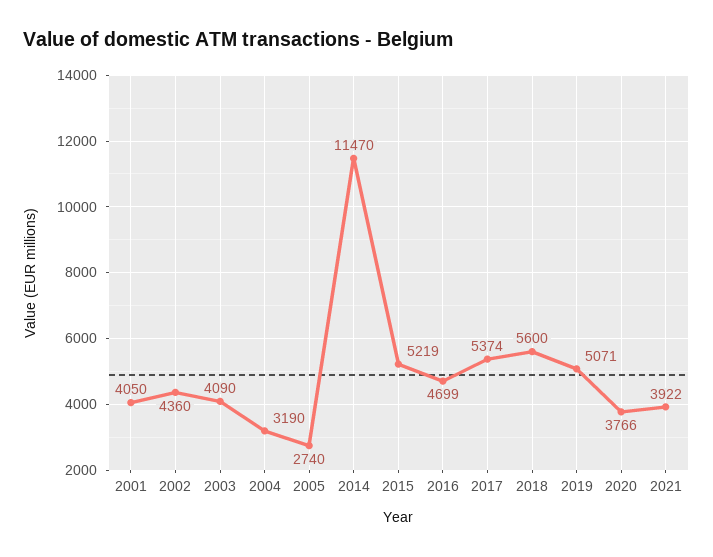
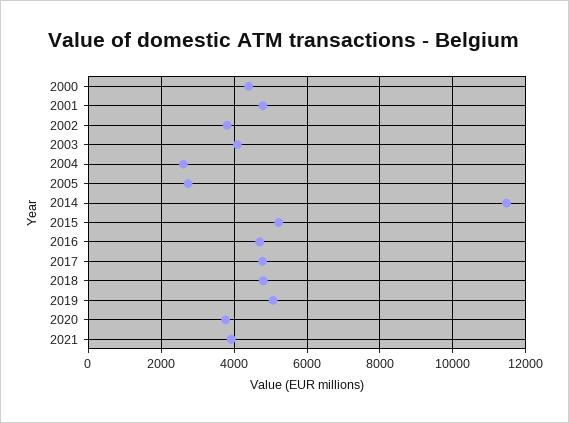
2001: 4050 -> 4800
2002: 4360 -> 3800
2004: 3190 -> 2600
2017: 5374 -> 4800
2018: 5600 -> 4800
2000: none -> 4400

